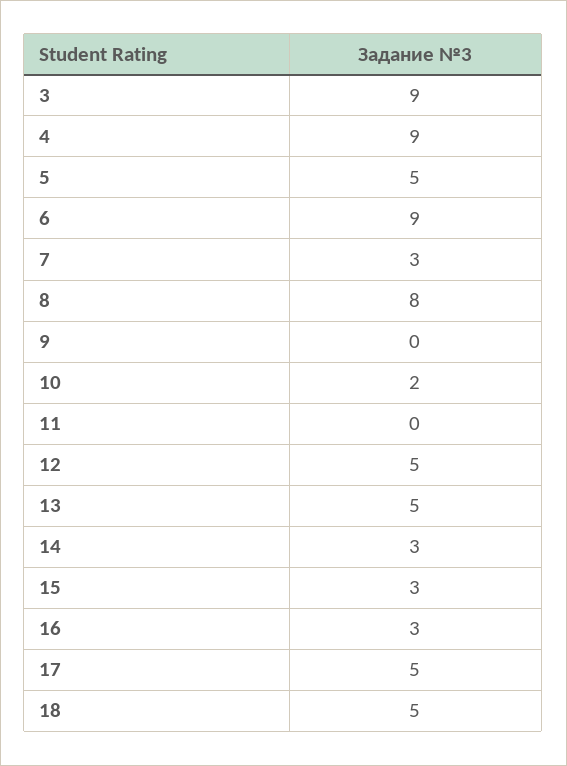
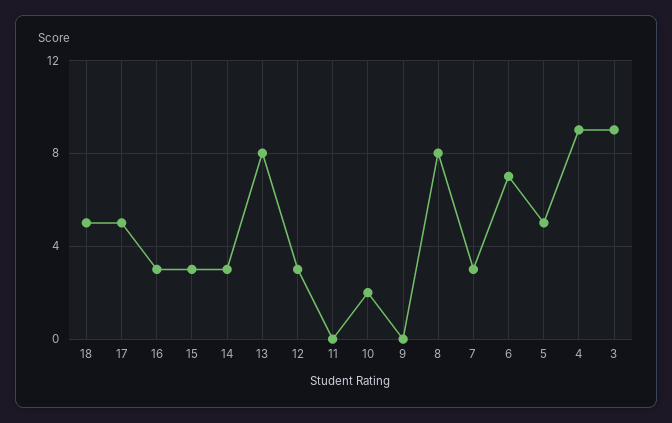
6: 9 -> 7
12: 5 -> 3
13: 5 -> 8

